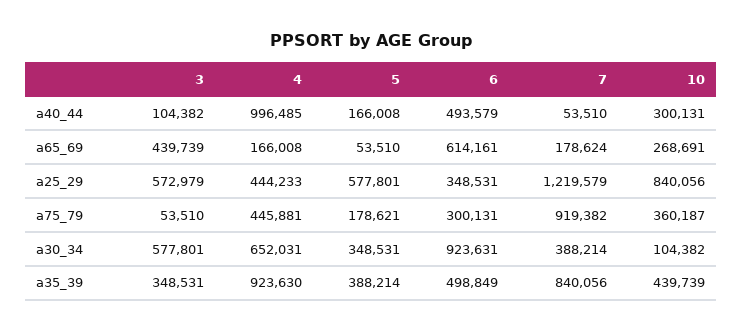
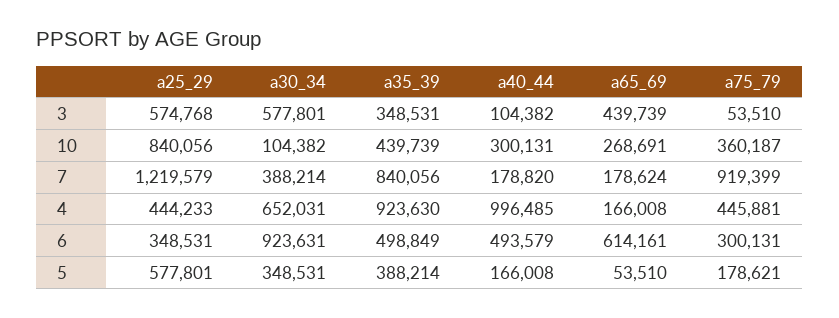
7, a40_44: 53510 -> 178820
3, a25_29: 572979 -> 574768
7, a75_79: 919382 -> 919399

